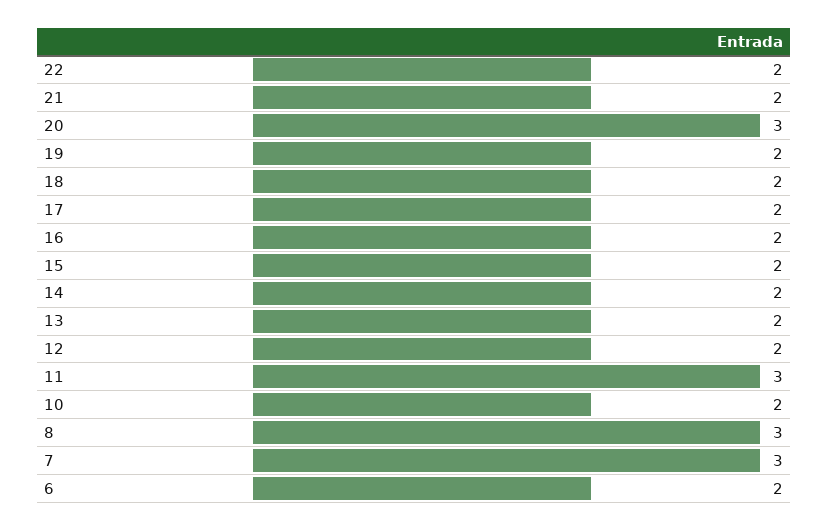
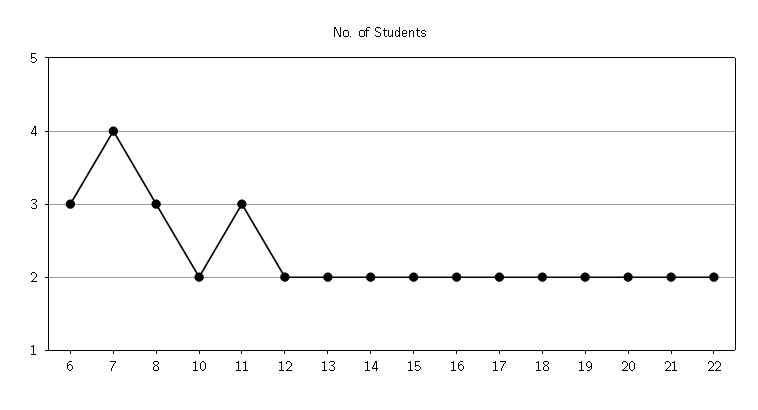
20: 3 -> 2
7: 3 -> 4
6: 2 -> 3

